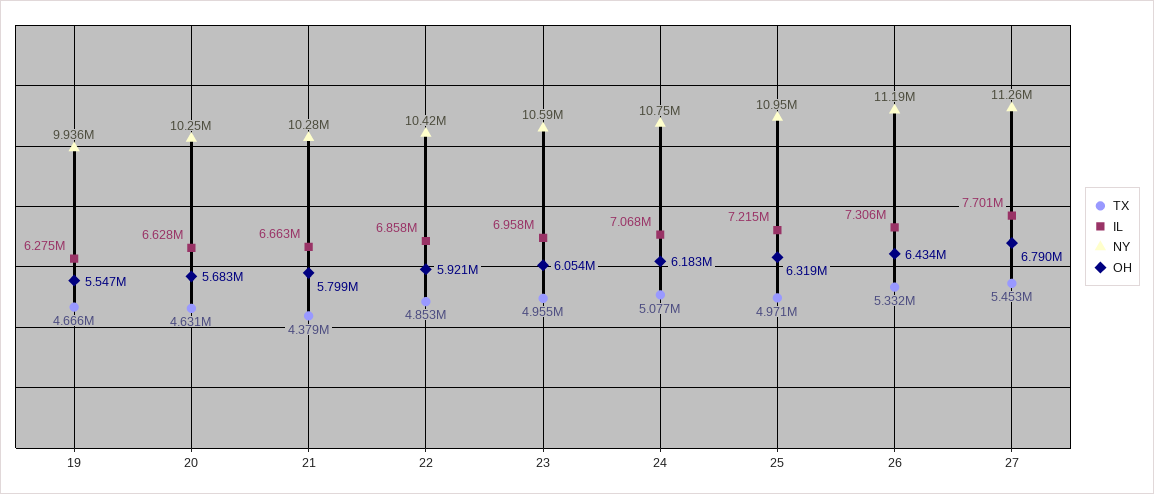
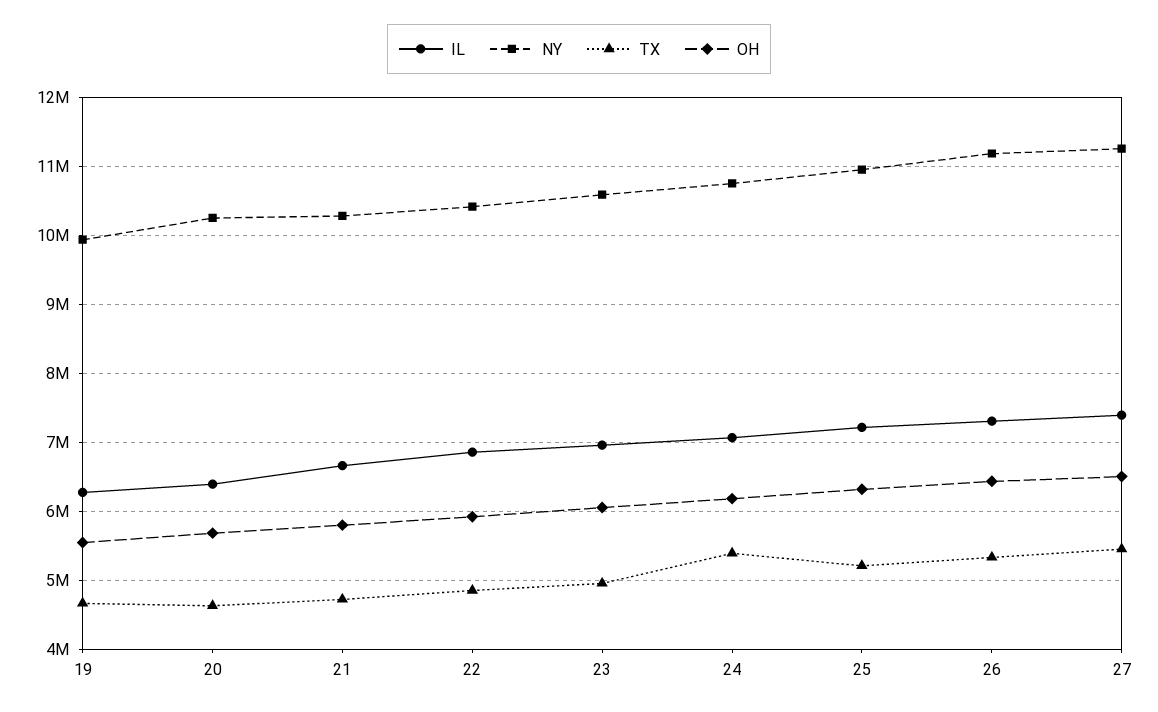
IL, 20: 6628000 -> 6400000
TX, 21: 4379000 -> 4700000
TX, 24: 5077000 -> 5400000
TX, 25: 4971000 -> 5200000
IL, 27: 7701000 -> 7400000
OH, 27: 6790000 -> 6500000

